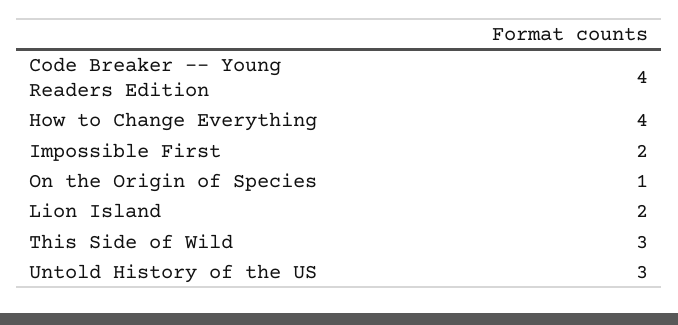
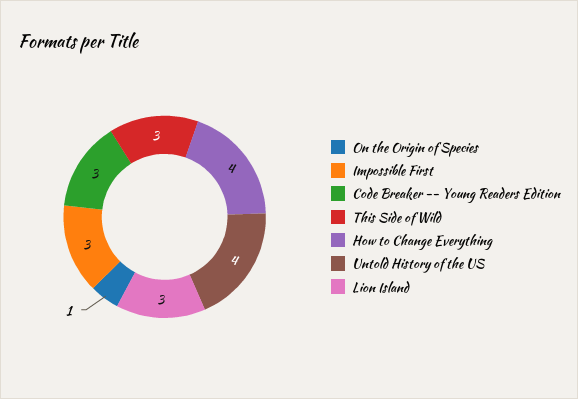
Code Breaker -- Young Readers Edition: 4 -> 3
Impossible First: 2 -> 3
Lion Island: 2 -> 3
Untold History of the US: 3 -> 4

